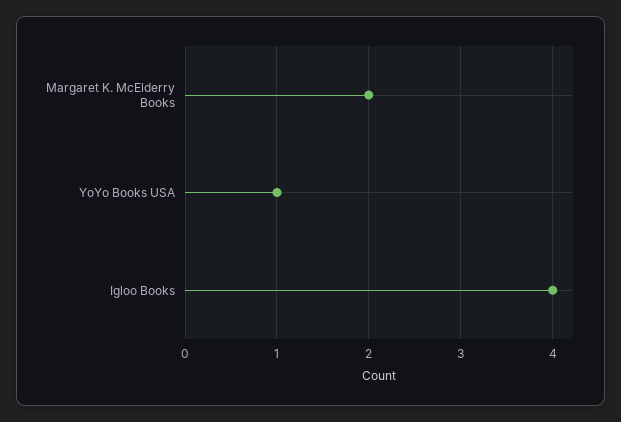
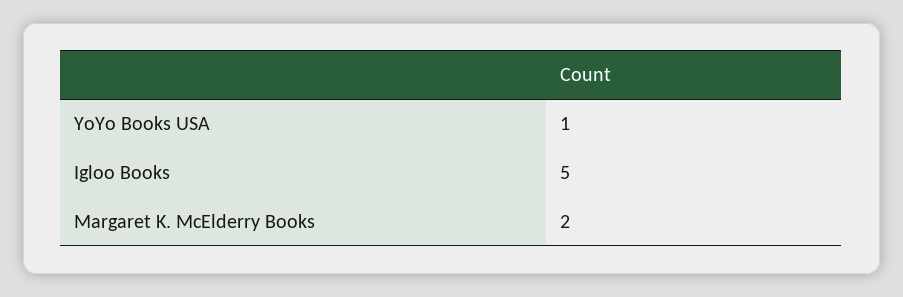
Igloo Books: 4 -> 5

